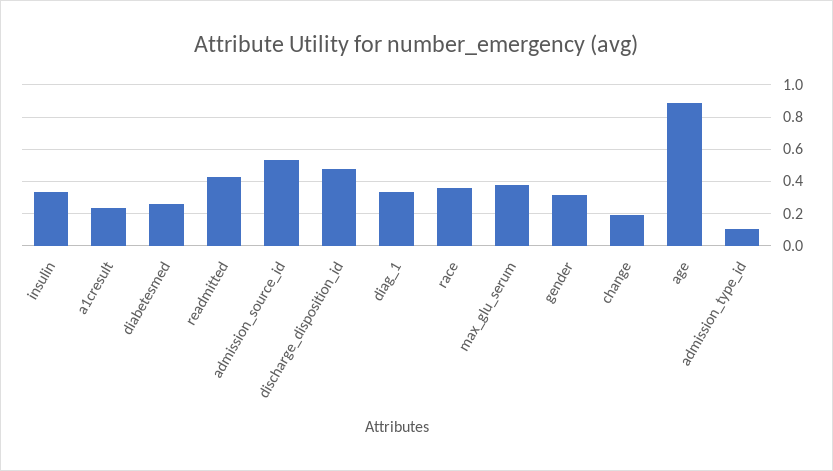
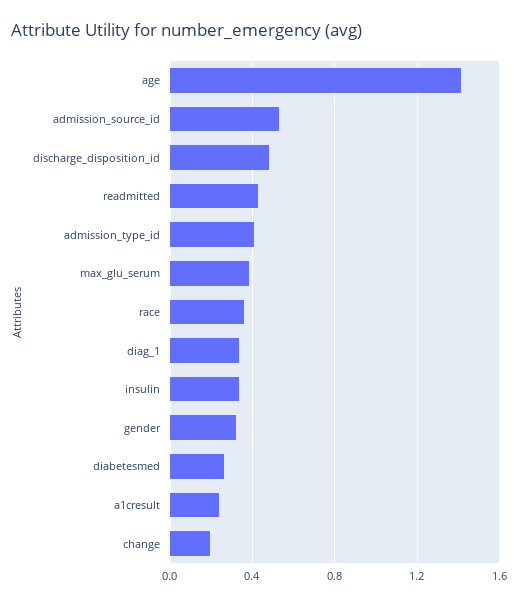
age: 0.9 -> 1.4
admission_type_id: 0.1 -> 0.4

